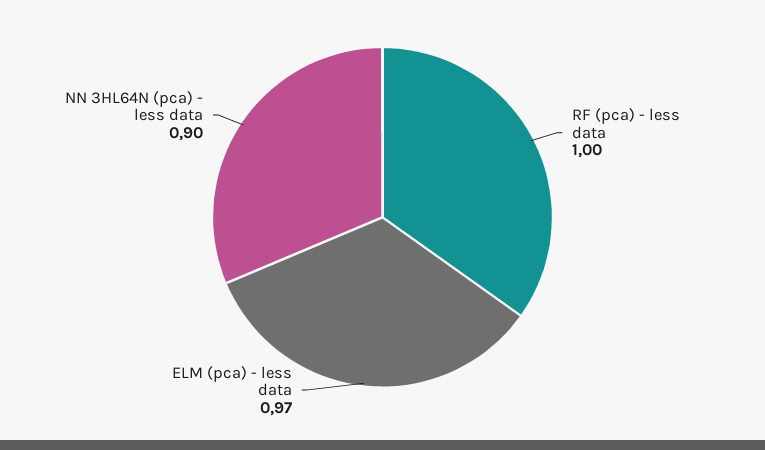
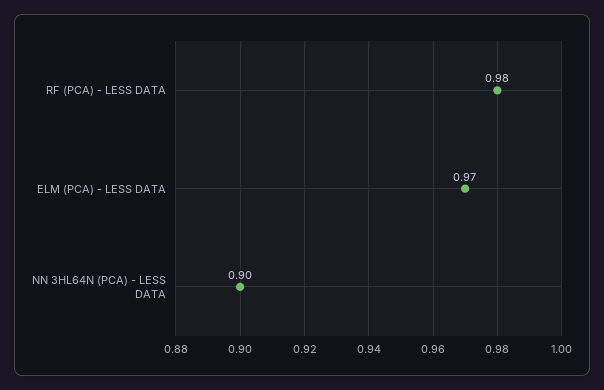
RF (pca) - less data: 1 -> 0.98

